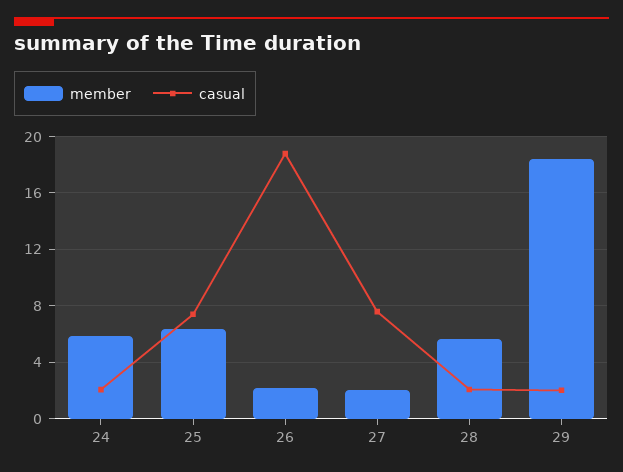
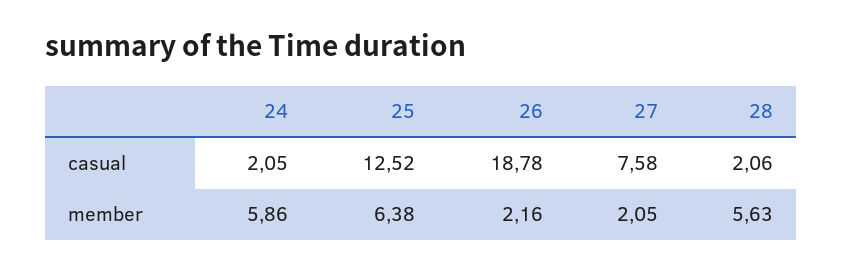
casual, 25: 7.5 -> 12.52
member, 29: 18.5 -> none
casual, 29: 2 -> none

